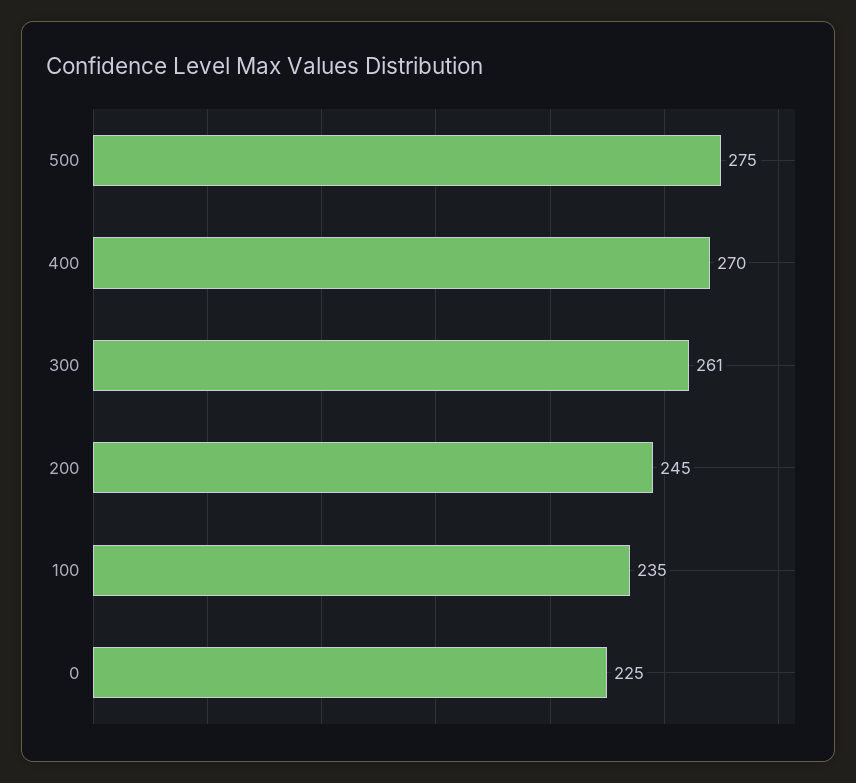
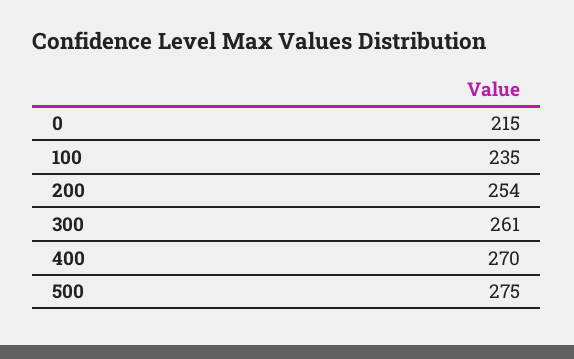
200: 245 -> 254
0: 225 -> 215

